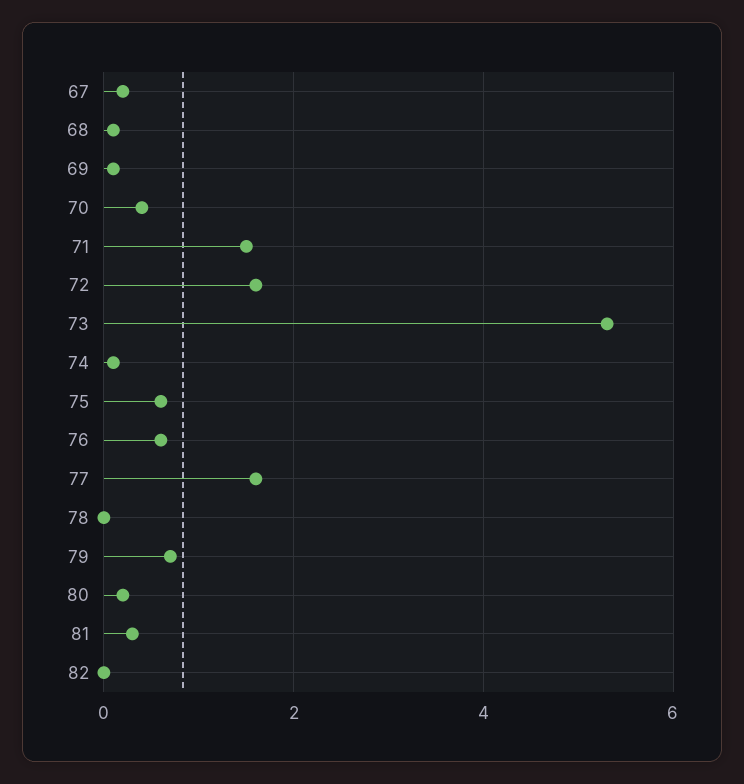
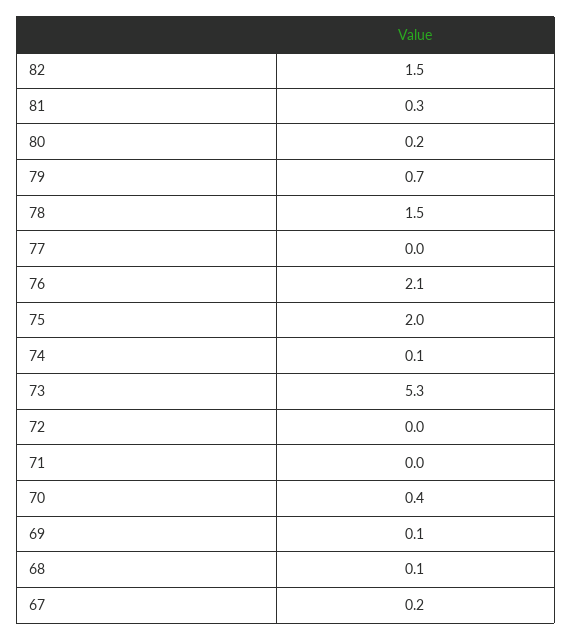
71: 1.5 -> 0
72: 1.5 -> 0
75: 0.5 -> 2
76: 0.5 -> 2.1
77: 1.5 -> 0
78: 0 -> 1.5
82: 0 -> 1.5

